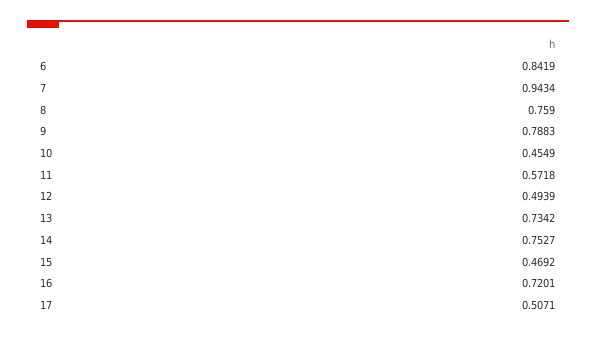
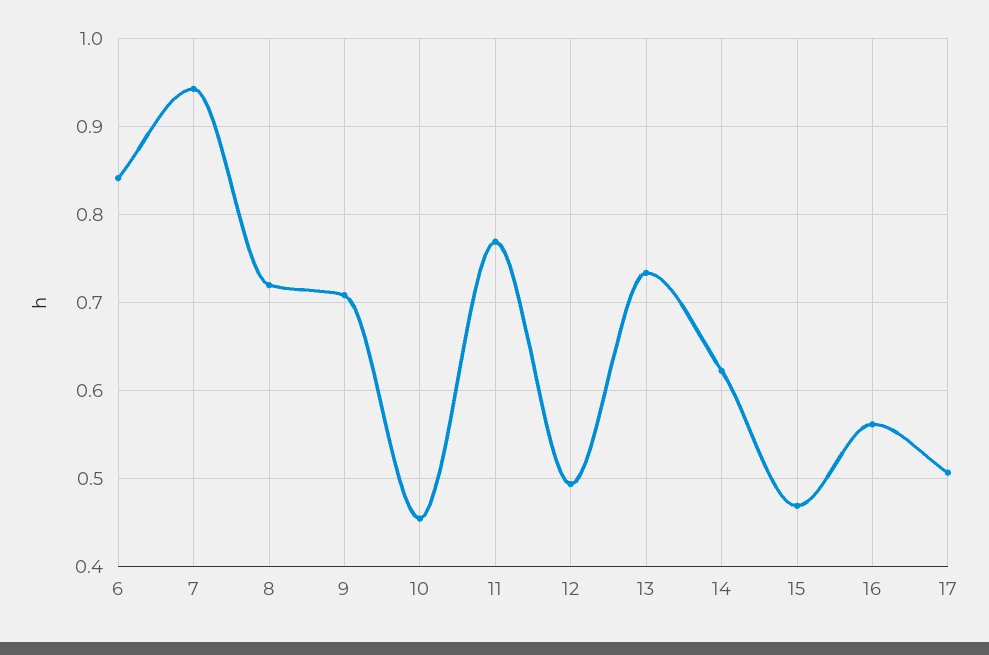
8: 0.759 -> 0.72
9: 0.7883 -> 0.71
11: 0.5718 -> 0.77
14: 0.7527 -> 0.62
16: 0.7201 -> 0.56

